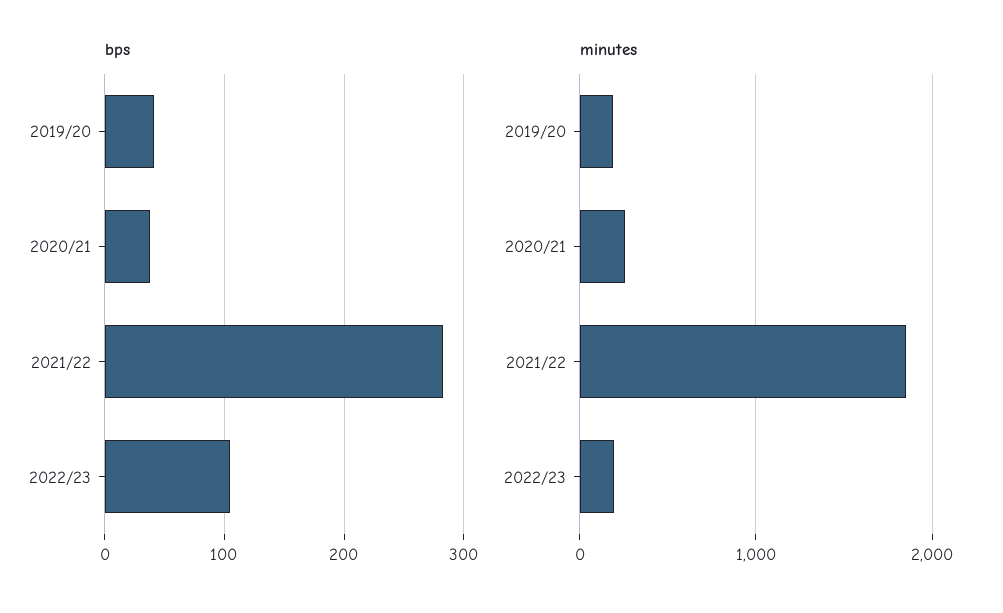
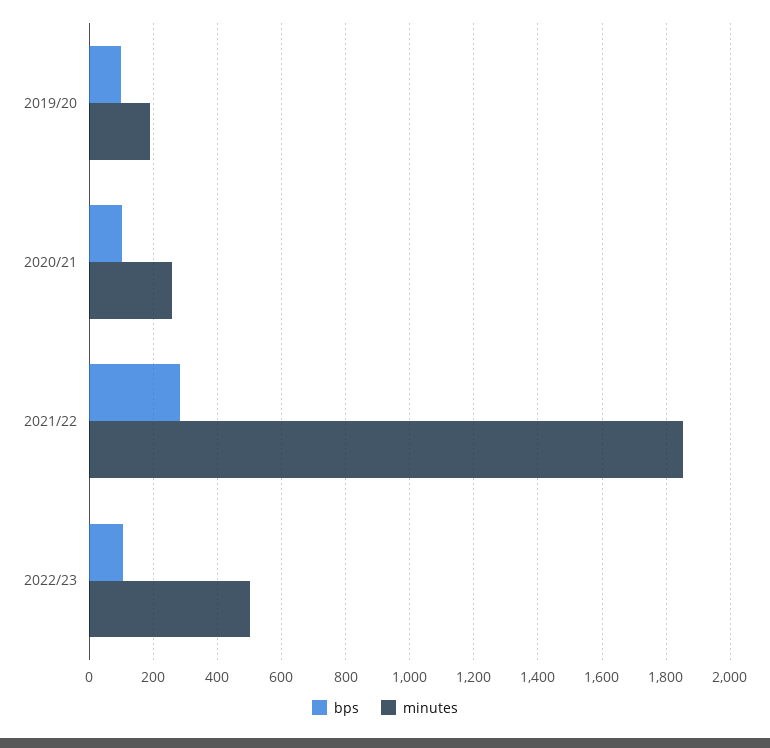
bps, 2019/20: 40 -> 100
bps, 2020/21: 40 -> 100
minutes, 2022/23: 200 -> 500

